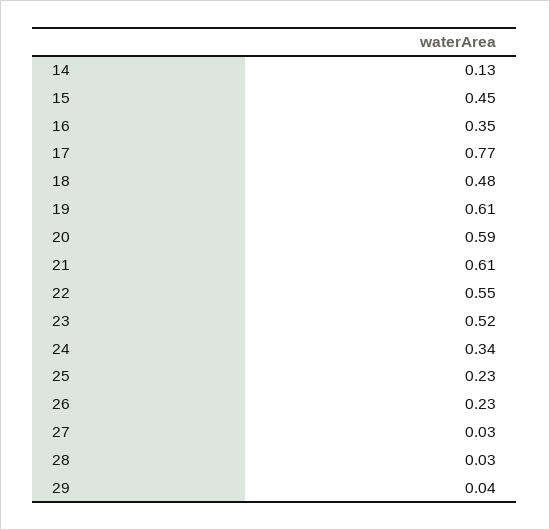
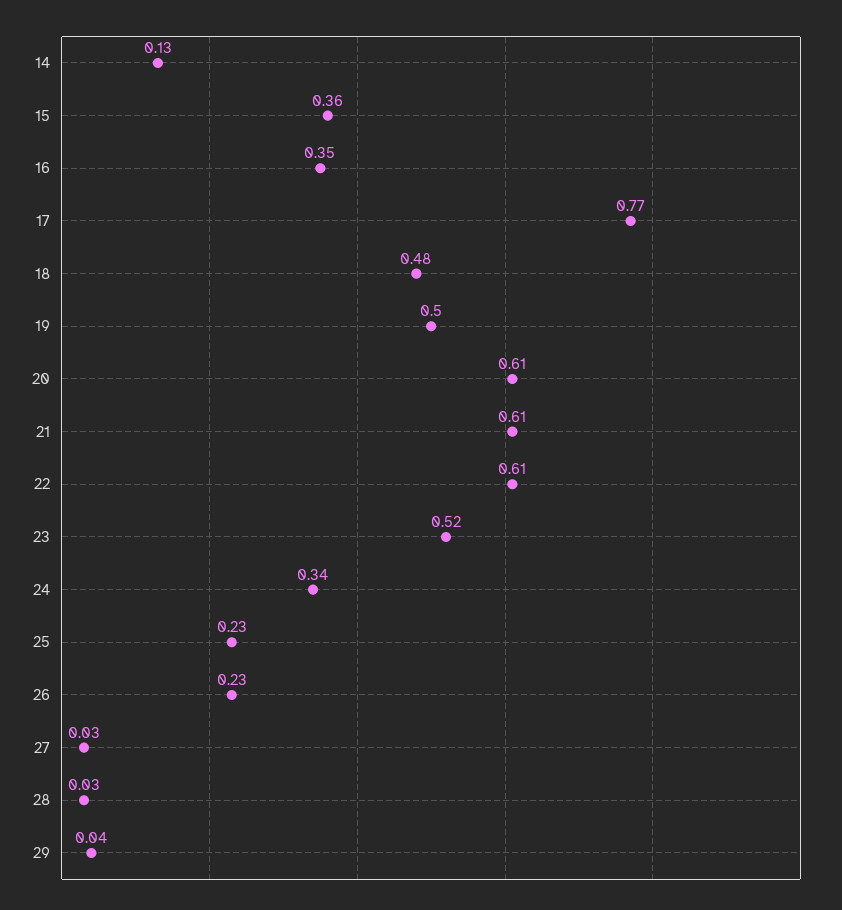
15: 0.45 -> 0.36
19: 0.61 -> 0.5
20: 0.59 -> 0.61
22: 0.55 -> 0.61

